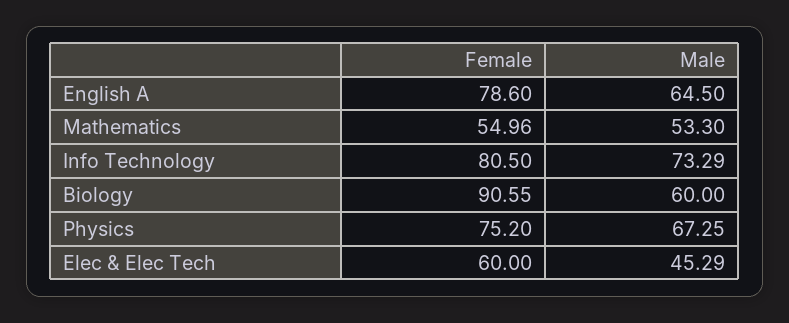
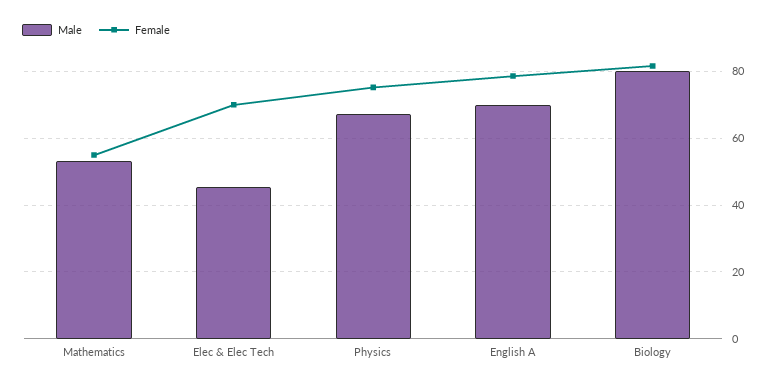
Male, English A: 64.5 -> 70
Female, Info Technology: 80.5 -> none
Male, Info Technology: 73.29 -> none
Female, Biology: 90.55 -> 82
Male, Biology: 60 -> 80
Female, Elec & Elec Tech: 60 -> 70

